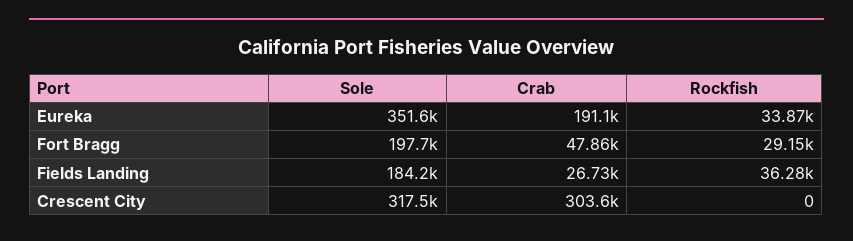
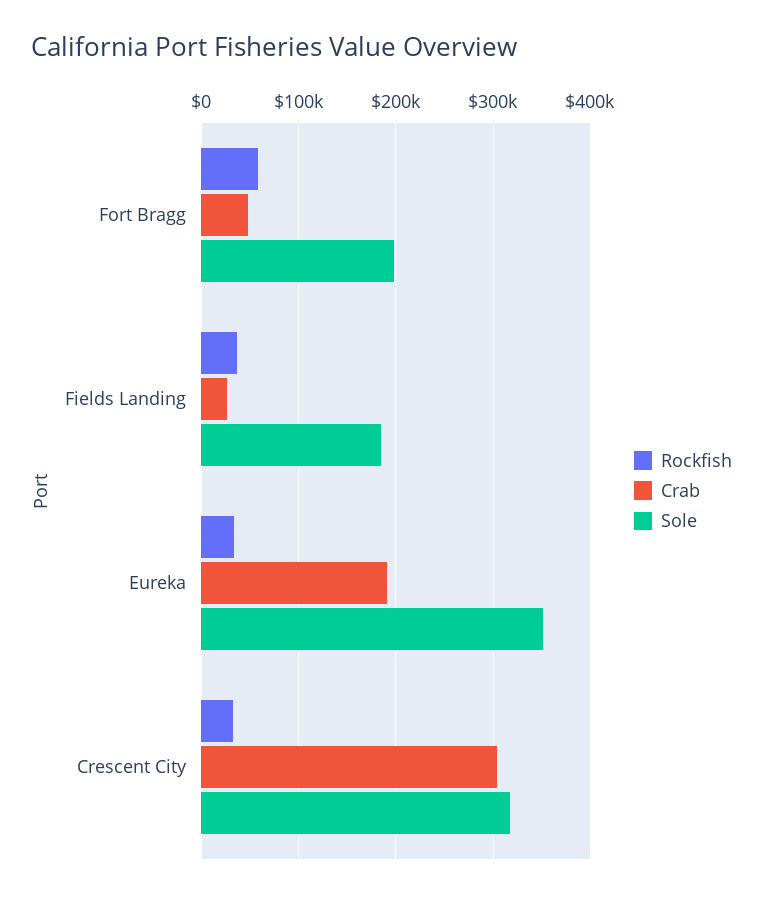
Rockfish, Fort Bragg: 29150 -> 60000
Rockfish, Crescent City: 0 -> 30000

